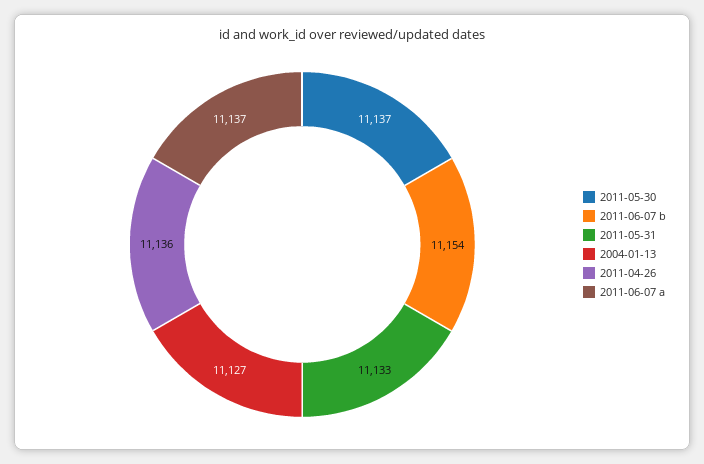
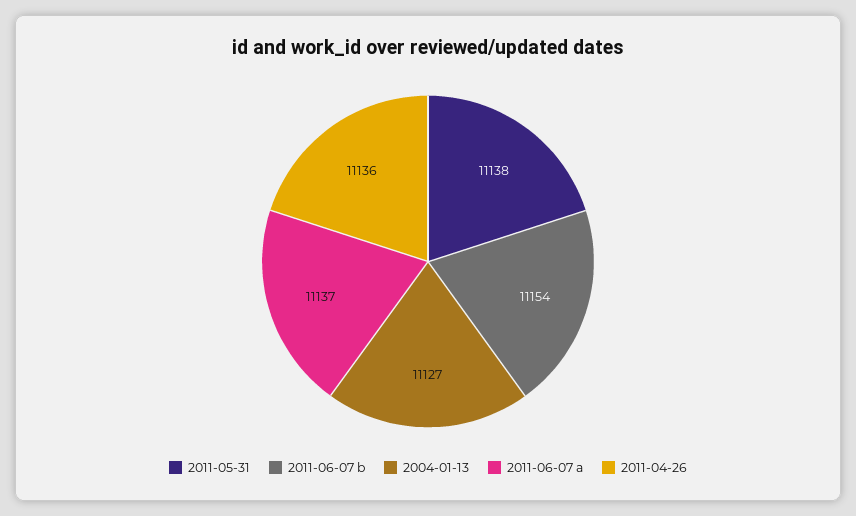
2011-05-30: 11137 -> none
2011-05-31: 11133 -> 11138

